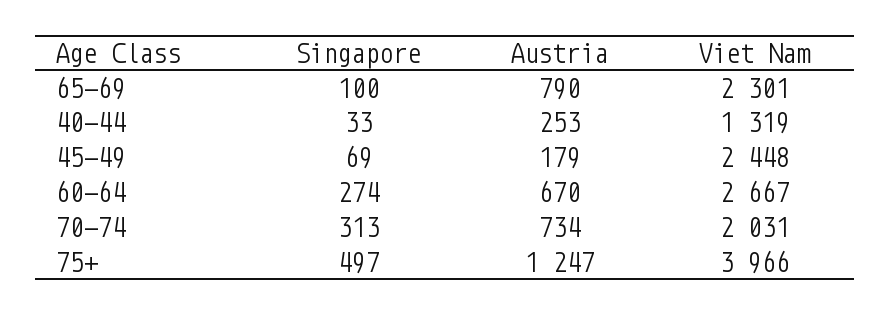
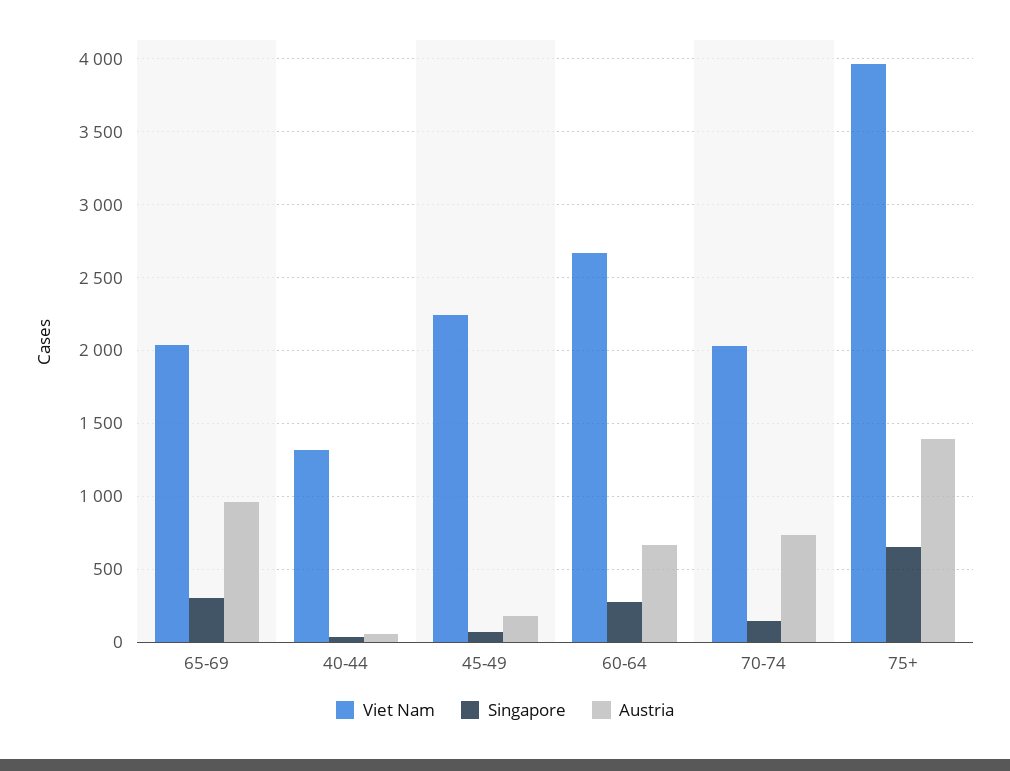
Singapore, 65-69: 100 -> 300
Austria, 65-69: 790 -> 950
Viet Nam, 65-69: 2301 -> 2050
Austria, 40-44: 253 -> 50
Viet Nam, 45-49: 2448 -> 2250
Singapore, 70-74: 313 -> 150
Singapore, 75+: 497 -> 650
Austria, 75+: 1247 -> 1400

